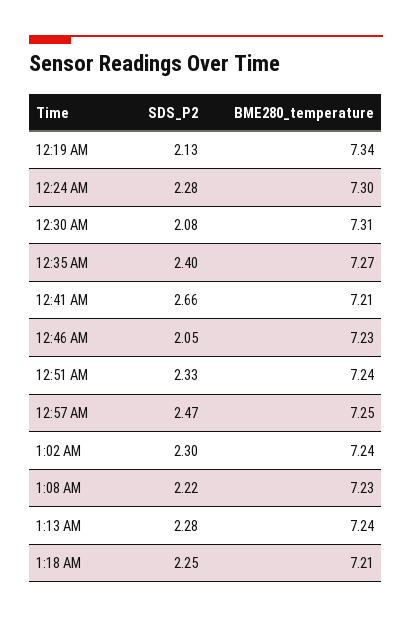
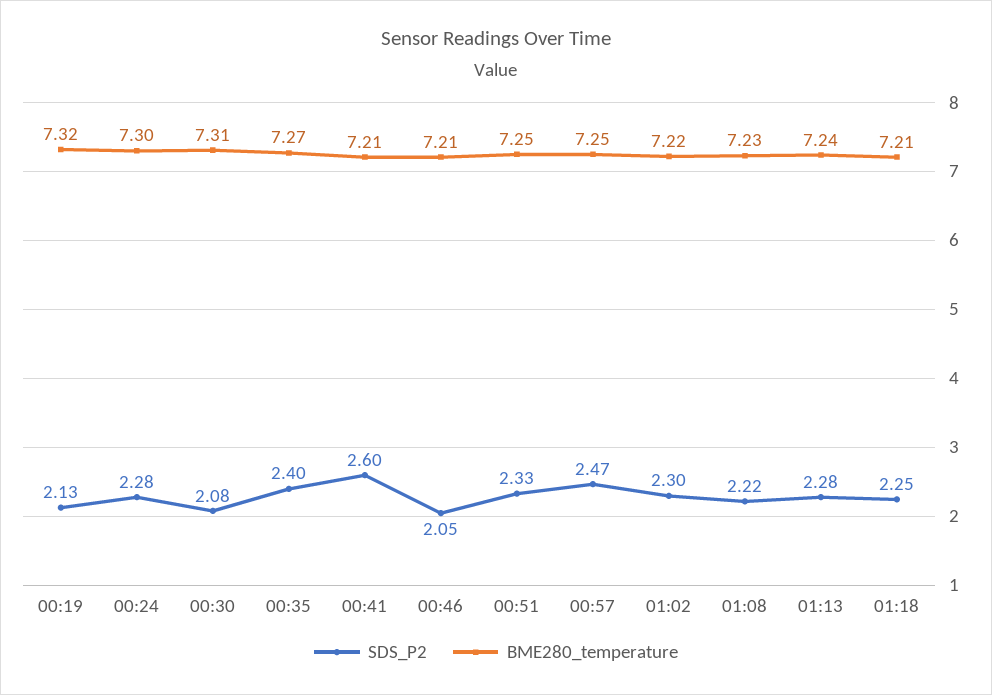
BME280_temperature, 12:19 AM: 7.34 -> 7.32
SDS_P2, 12:41 AM: 2.66 -> 2.6
BME280_temperature, 12:46 AM: 7.23 -> 7.21
BME280_temperature, 12:51 AM: 7.24 -> 7.25
BME280_temperature, 1:02 AM: 7.24 -> 7.22

